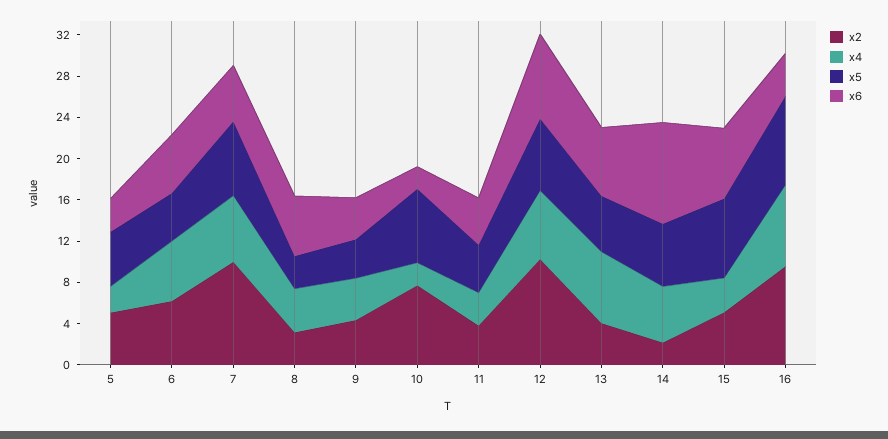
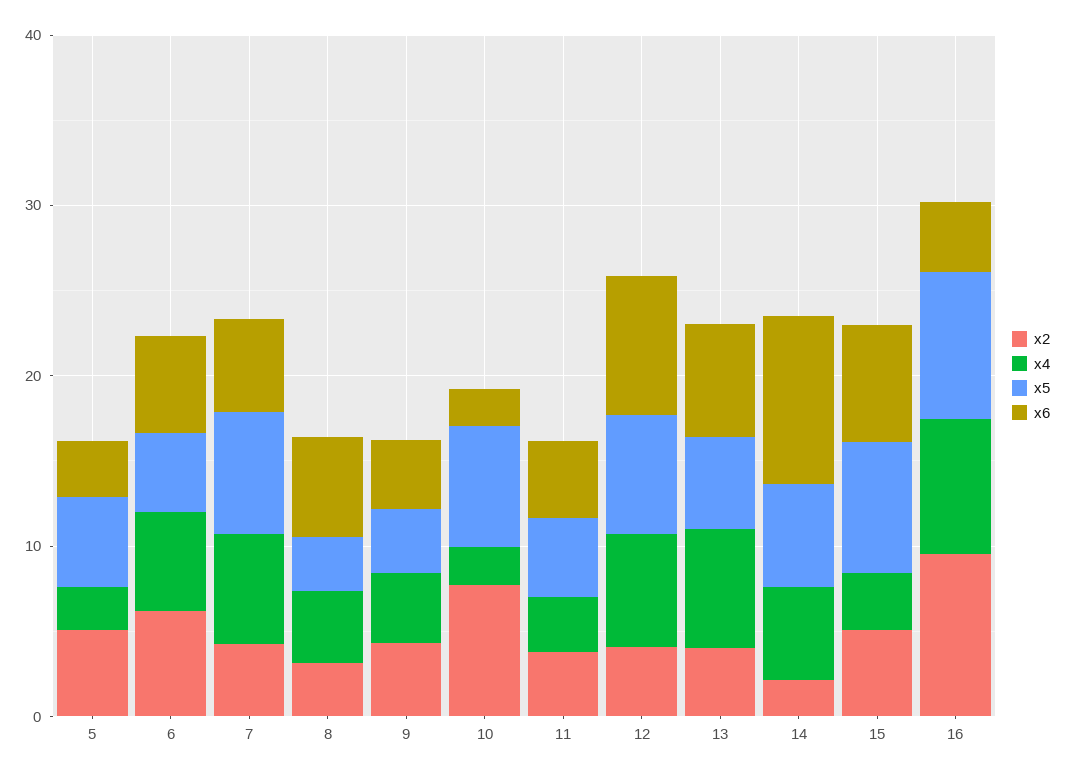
x2, 7: 10 -> 4
x2, 12: 10 -> 4

